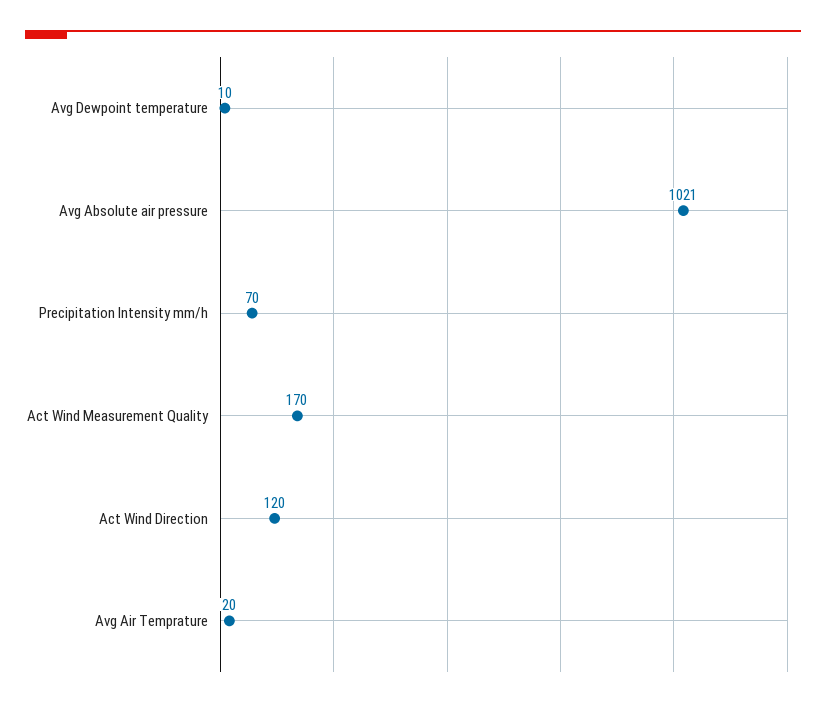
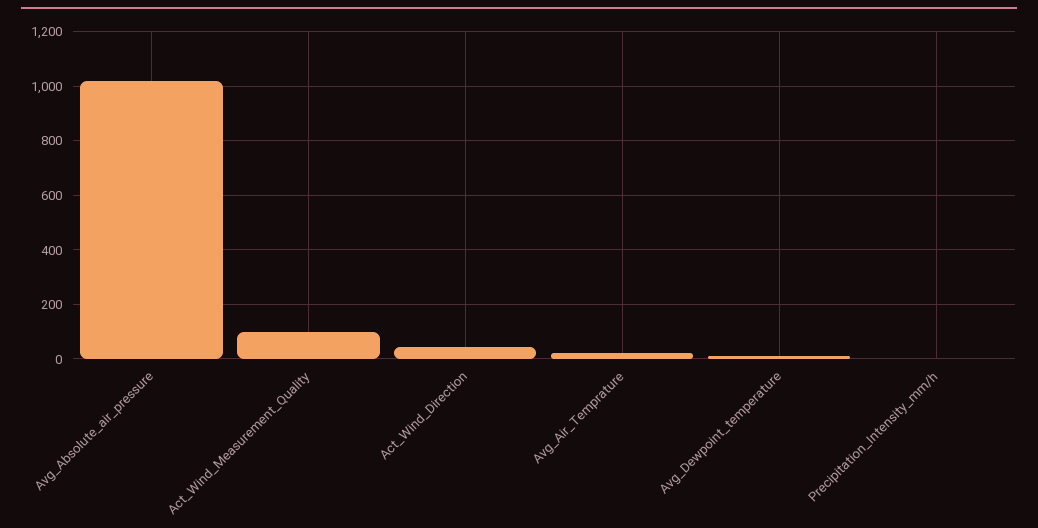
Precipitation Intensity mm/h: 70 -> 0
Act Wind Measurement Quality: 170 -> 100
Act Wind Direction: 120 -> 50

